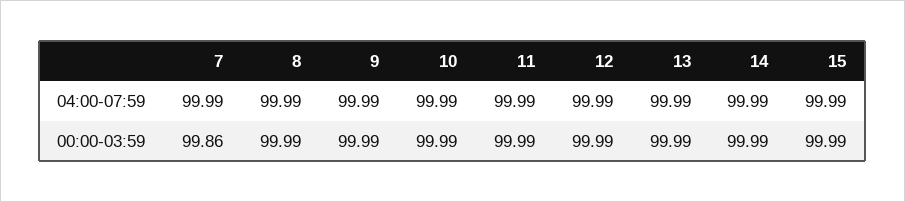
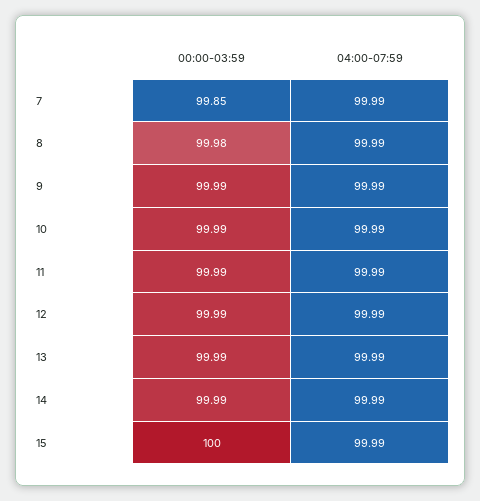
7, 00:00-03:59: 99.86 -> 99.85
8, 00:00-03:59: 99.99 -> 99.98
15, 00:00-03:59: 99.99 -> 100

